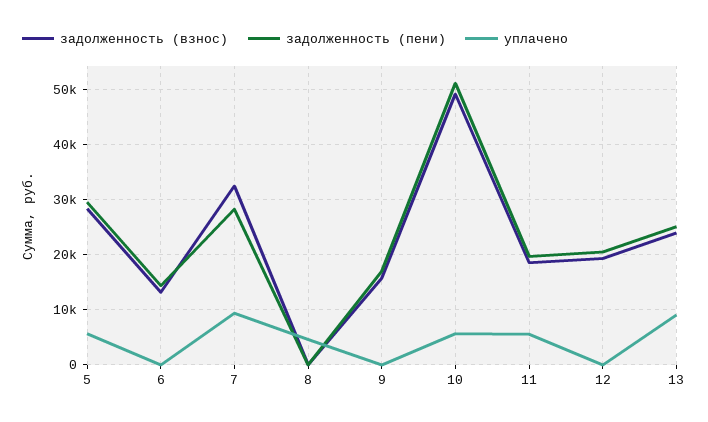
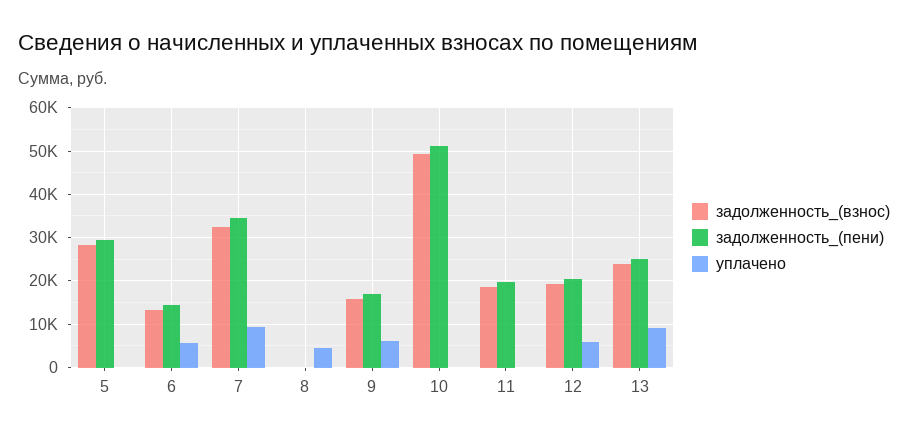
уплачено, 5: 6000 -> 0
уплачено, 6: 0 -> 6000
задолженность (пени), 7: 28000 -> 34000
уплачено, 9: 0 -> 6000
уплачено, 10: 6000 -> 0
уплачено, 11: 6000 -> 0
уплачено, 12: 0 -> 6000

